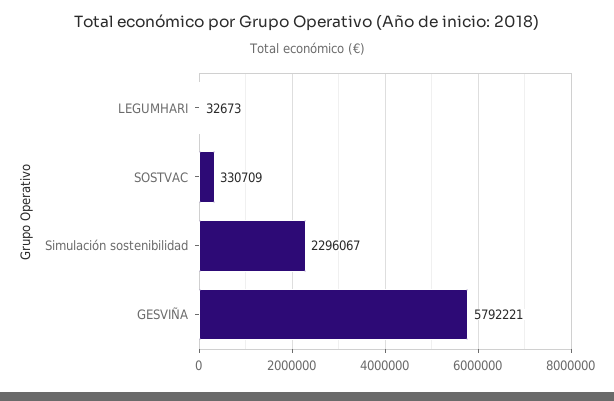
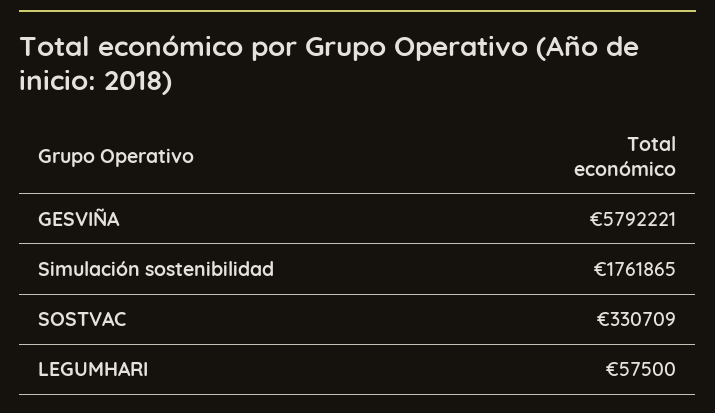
LEGUMHARI: 32673 -> 57500
Simulación sostenibilidad: 2296067 -> 1761865

